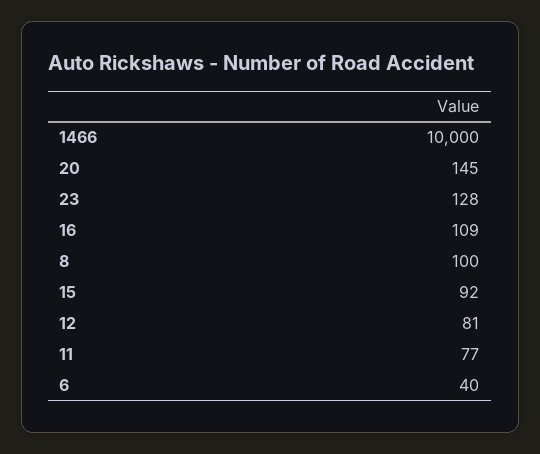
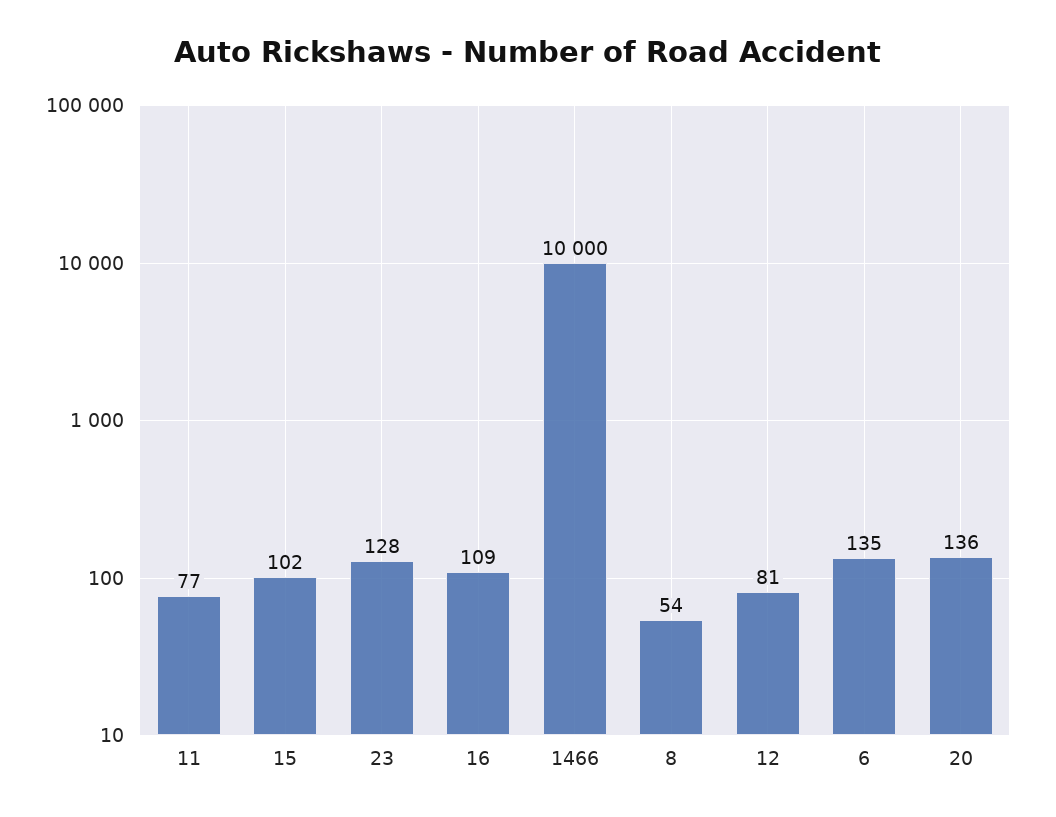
20: 145 -> 136
8: 100 -> 54
15: 92 -> 102
6: 40 -> 135

